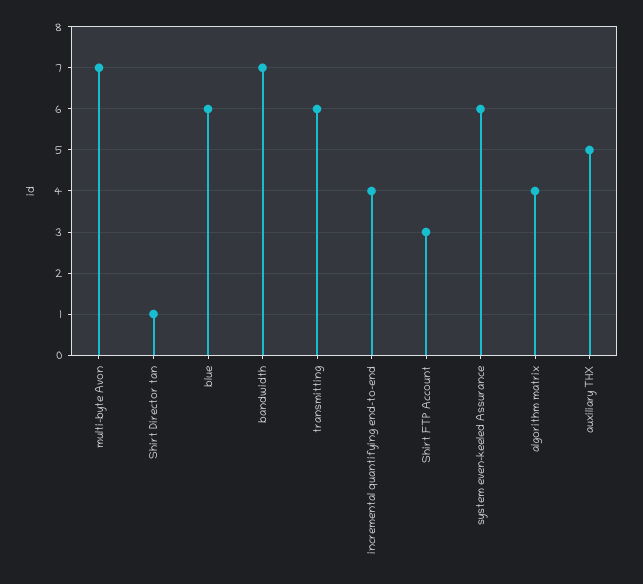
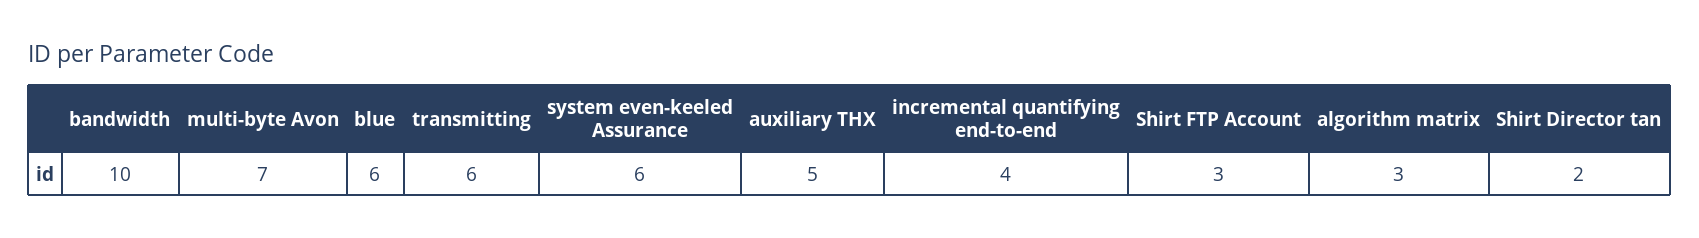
Shirt Director tan: 1 -> 2
bandwidth: 7 -> 10
algorithm matrix: 4 -> 3

